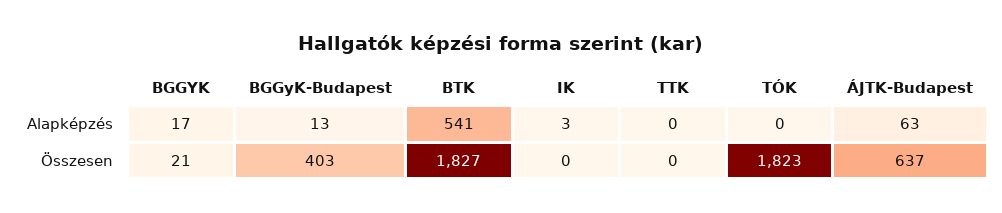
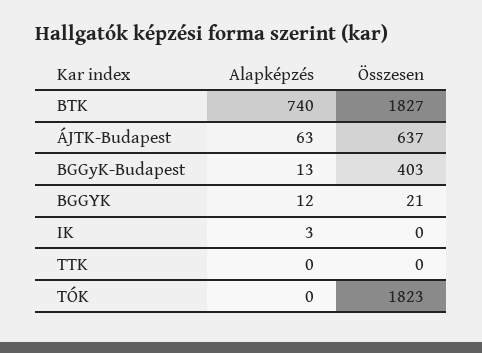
BGGYK, Alapképzés: 17 -> 12
BTK, Alapképzés: 541 -> 740

